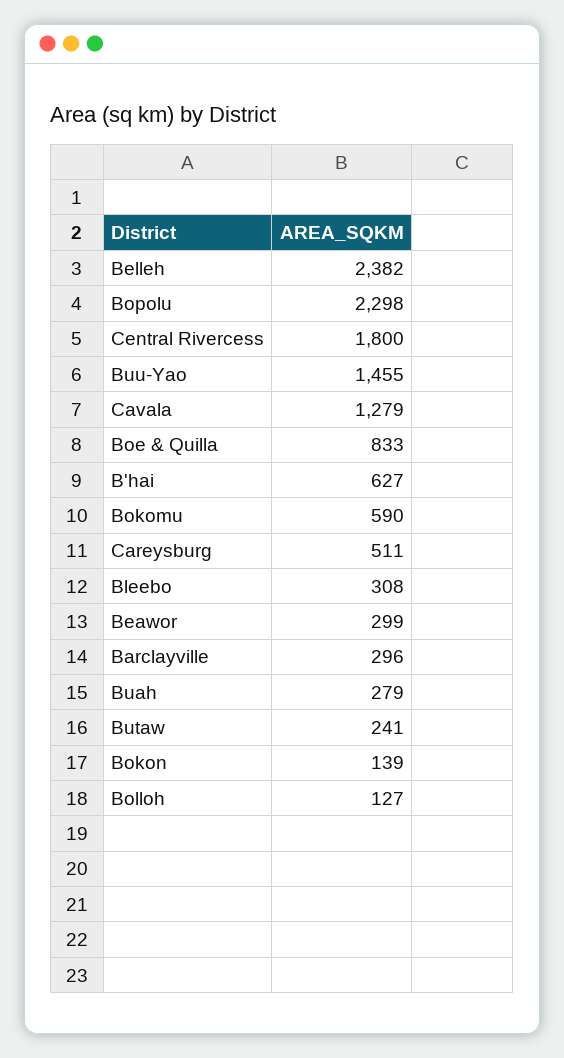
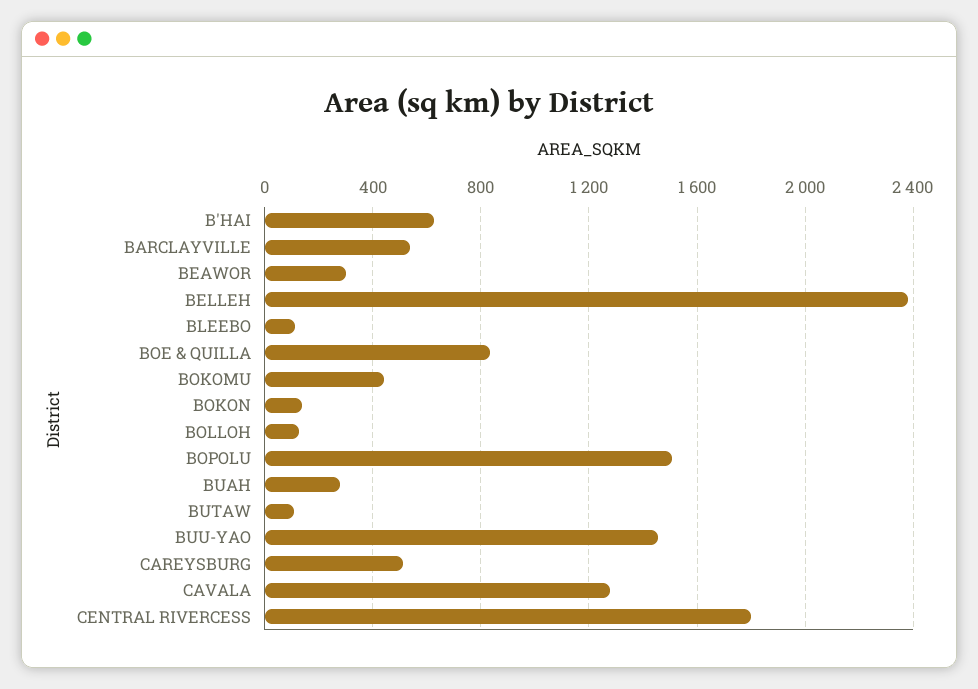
Bopolu: 2298 -> 1500
Bokomu: 590 -> 450
Bleebo: 308 -> 100
Barclayville: 296 -> 550
Butaw: 241 -> 100

